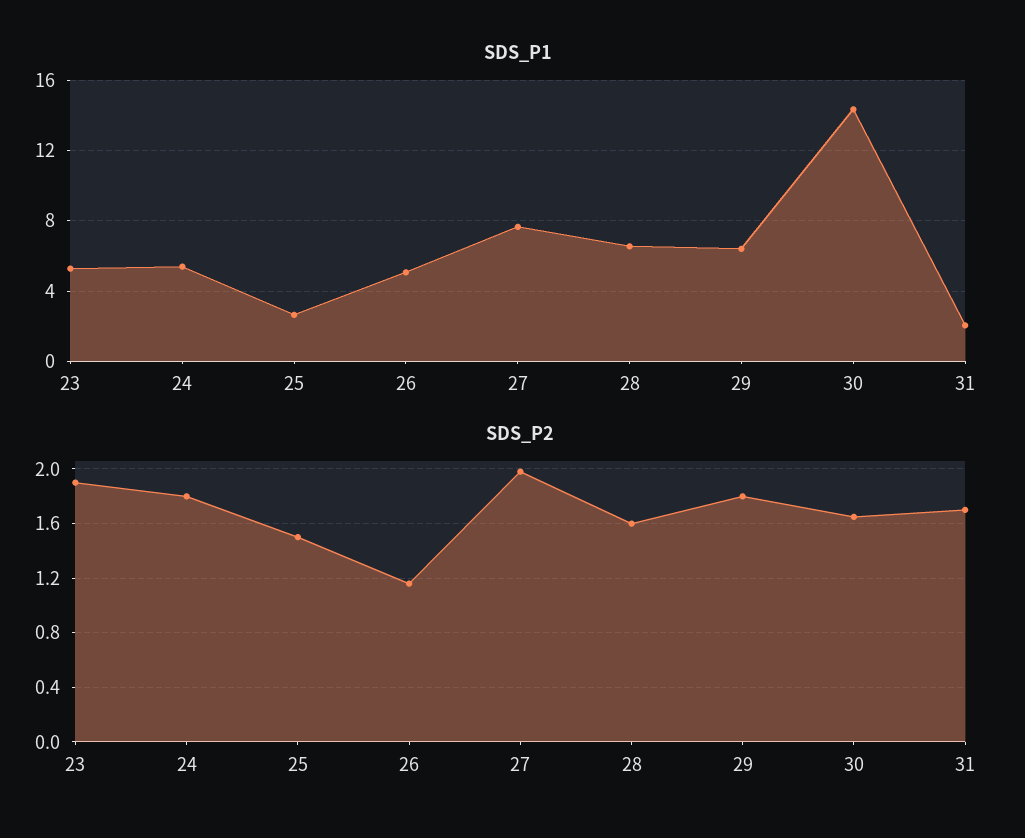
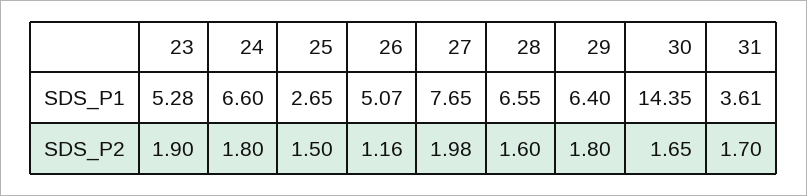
SDS_P1, 24: 5.5 -> 6.6
SDS_P1, 31: 2 -> 3.61

